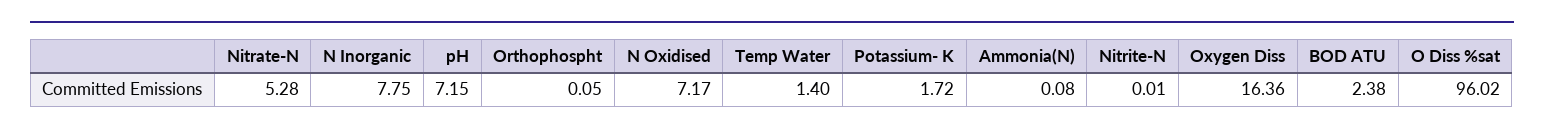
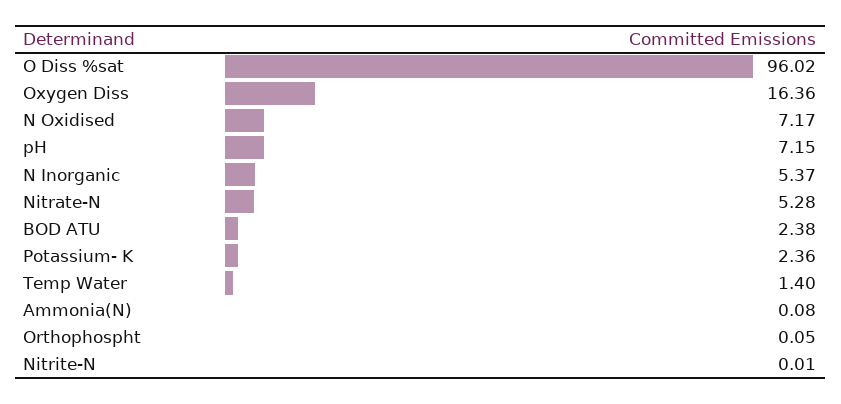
N Inorganic: 7.75 -> 5.37
Potassium- K: 1.72 -> 2.36

